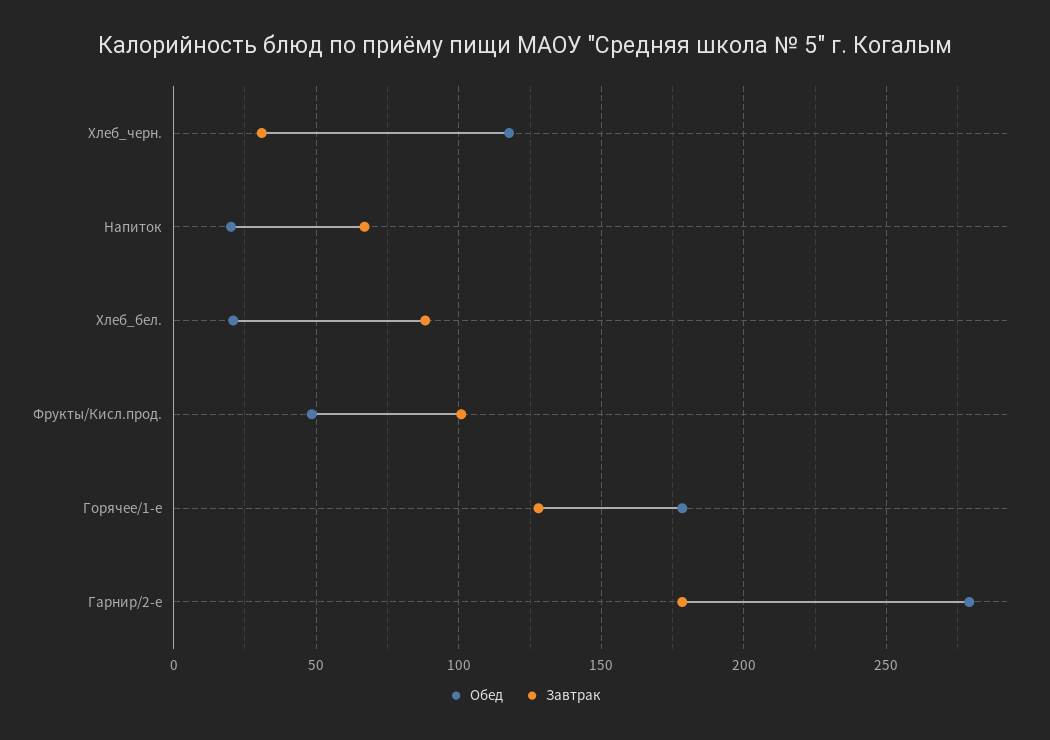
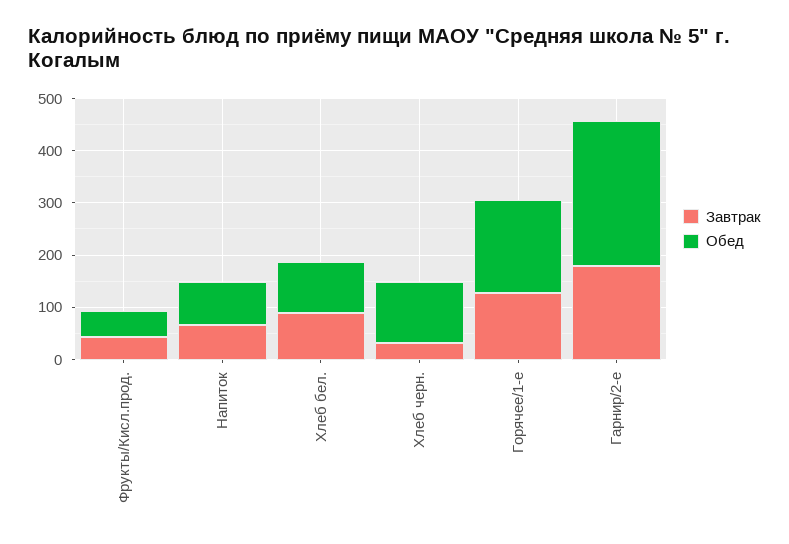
Обед, Напиток: 20 -> 80
Обед, Хлеб_бел.: 20 -> 100
Завтрак, Фрукты/Кисл.прод.: 100 -> 40

